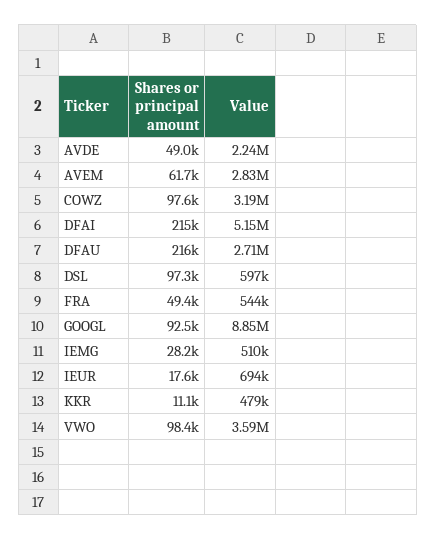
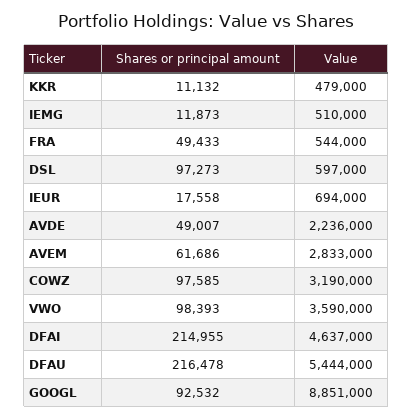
Value, DFAI: 5150000 -> 4637000
Value, DFAU: 2710000 -> 5444000
Shares or principal amount, IEMG: 28200 -> 11873

